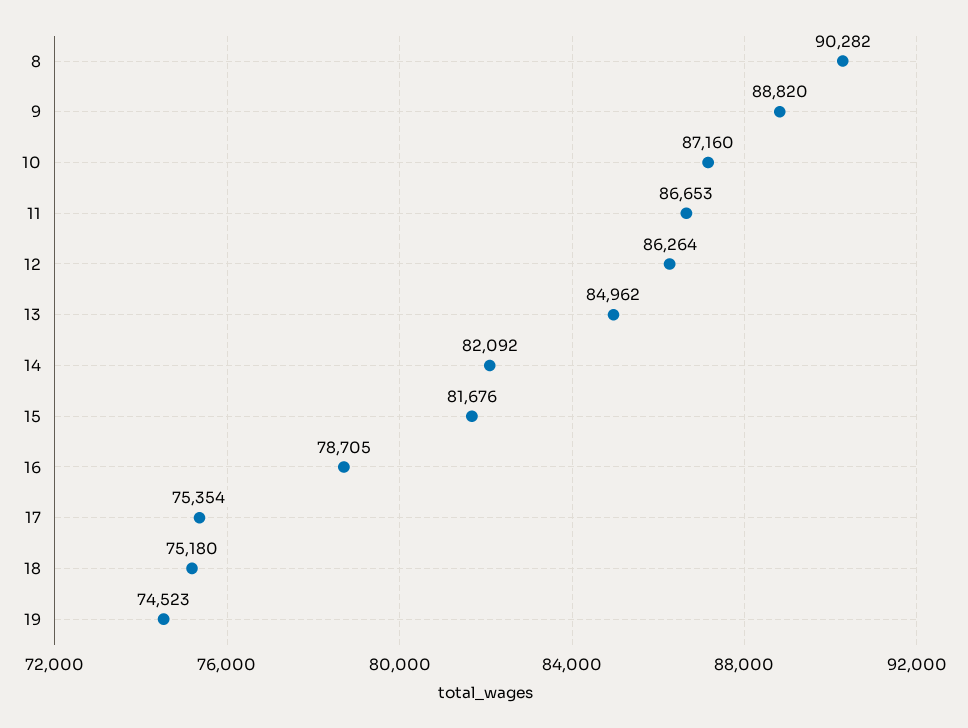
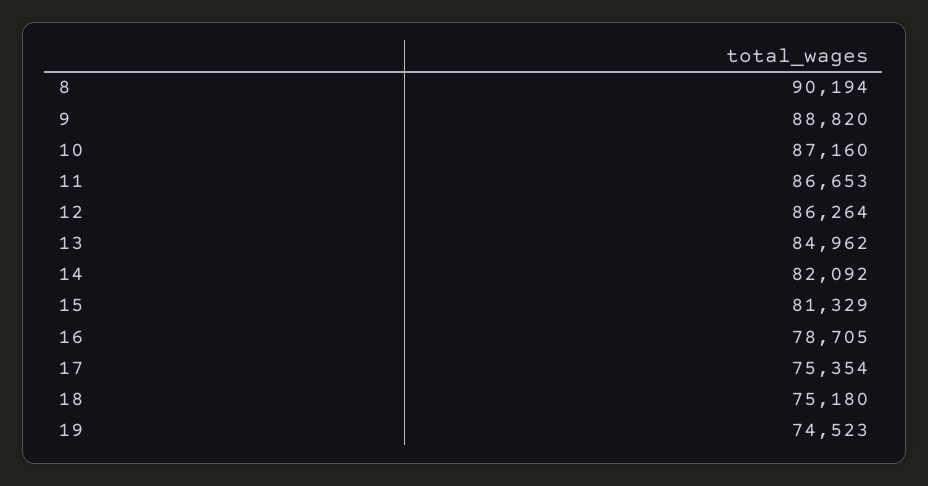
8: 90282 -> 90194
15: 81676 -> 81329

